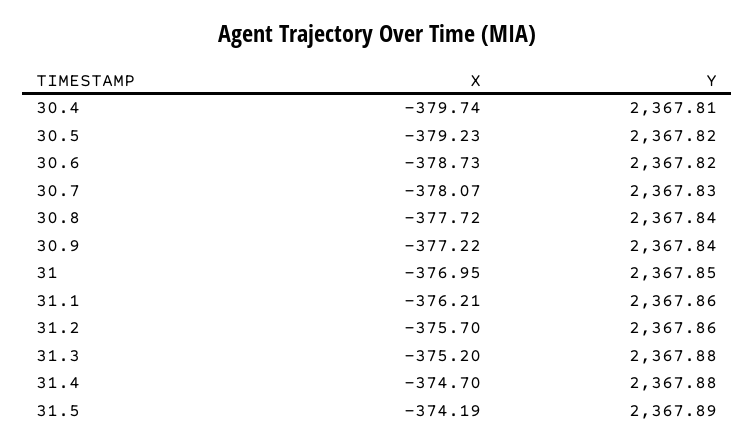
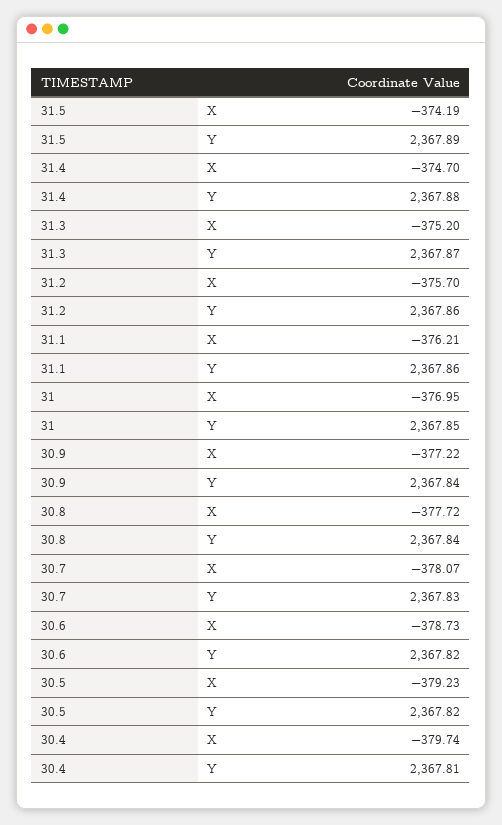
Y, 31.3: 2367.88 -> 2367.87

